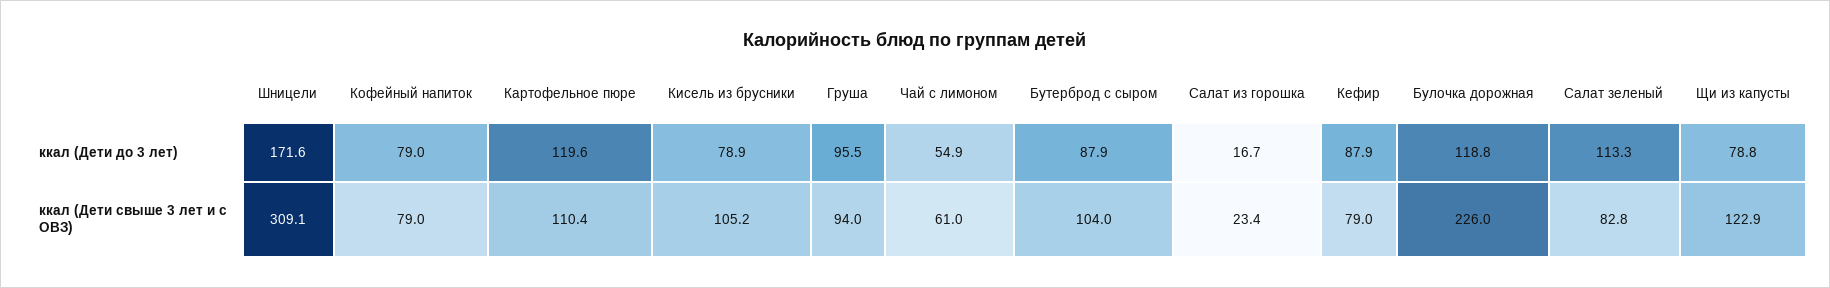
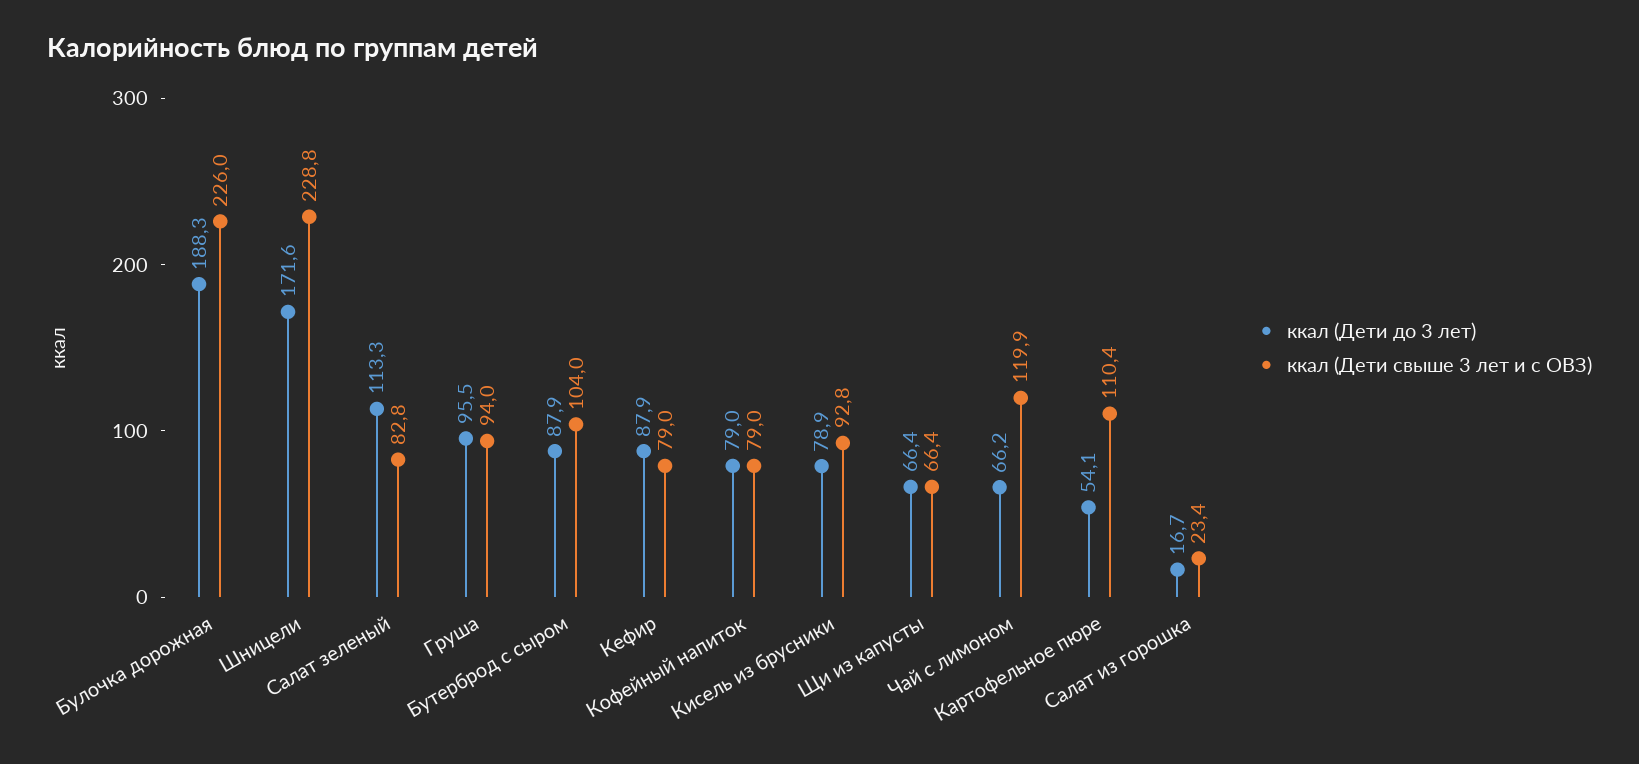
ккал (Дети до 3 лет), Картофельное пюре: 119.6 -> 54.1
ккал (Дети до 3 лет), Чай с лимоном: 54.9 -> 66.2
ккал (Дети до 3 лет), Булочка дорожная: 118.8 -> 188.3
ккал (Дети до 3 лет), Щи из капусты: 78.8 -> 66.4
ккал (Дети свыше 3 лет и с ОВЗ), Шницели: 309.1 -> 228.8
ккал (Дети свыше 3 лет и с ОВЗ), Кисель из брусники: 105.2 -> 92.8
ккал (Дети свыше 3 лет и с ОВЗ), Чай с лимоном: 61 -> 119.9
ккал (Дети свыше 3 лет и с ОВЗ), Щи из капусты: 122.9 -> 66.4

